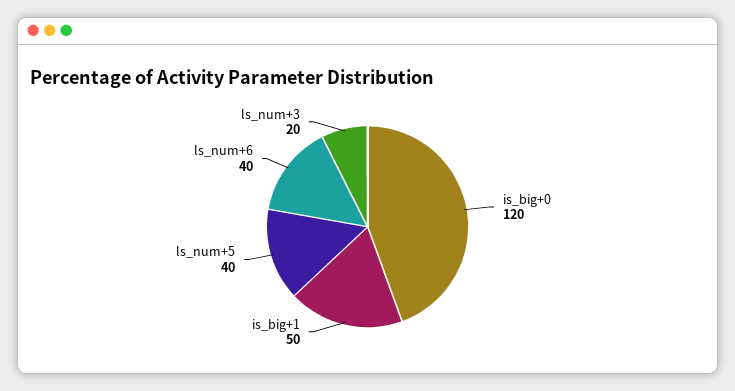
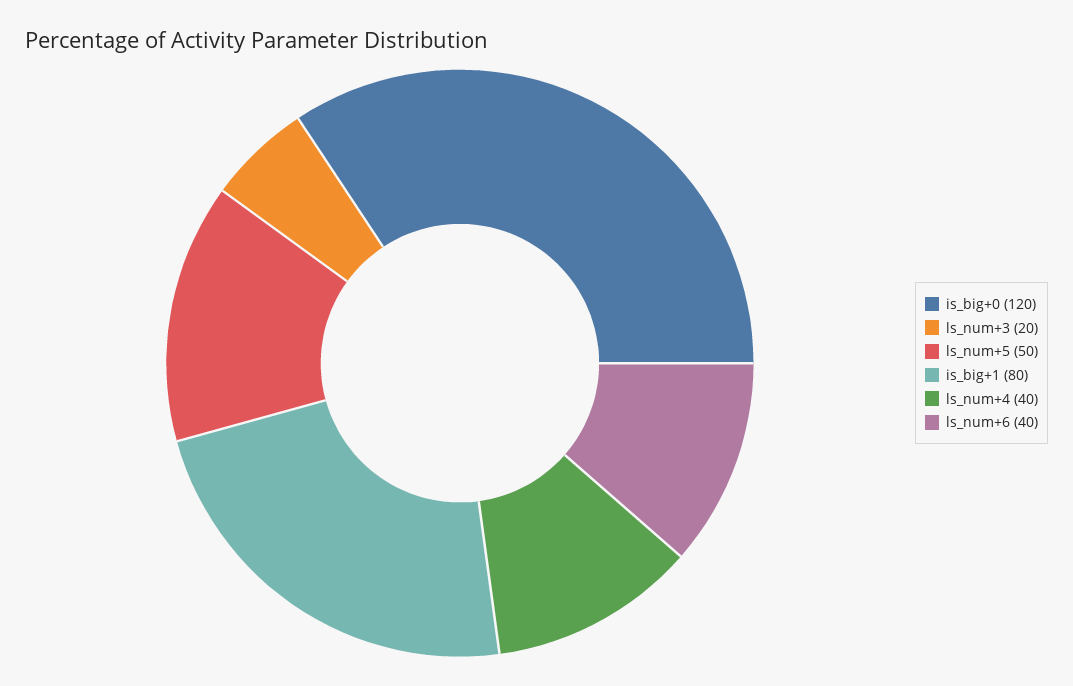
is_big+1: 50 -> 80
ls_num+5: 40 -> 50
ls_num+4: none -> 40

